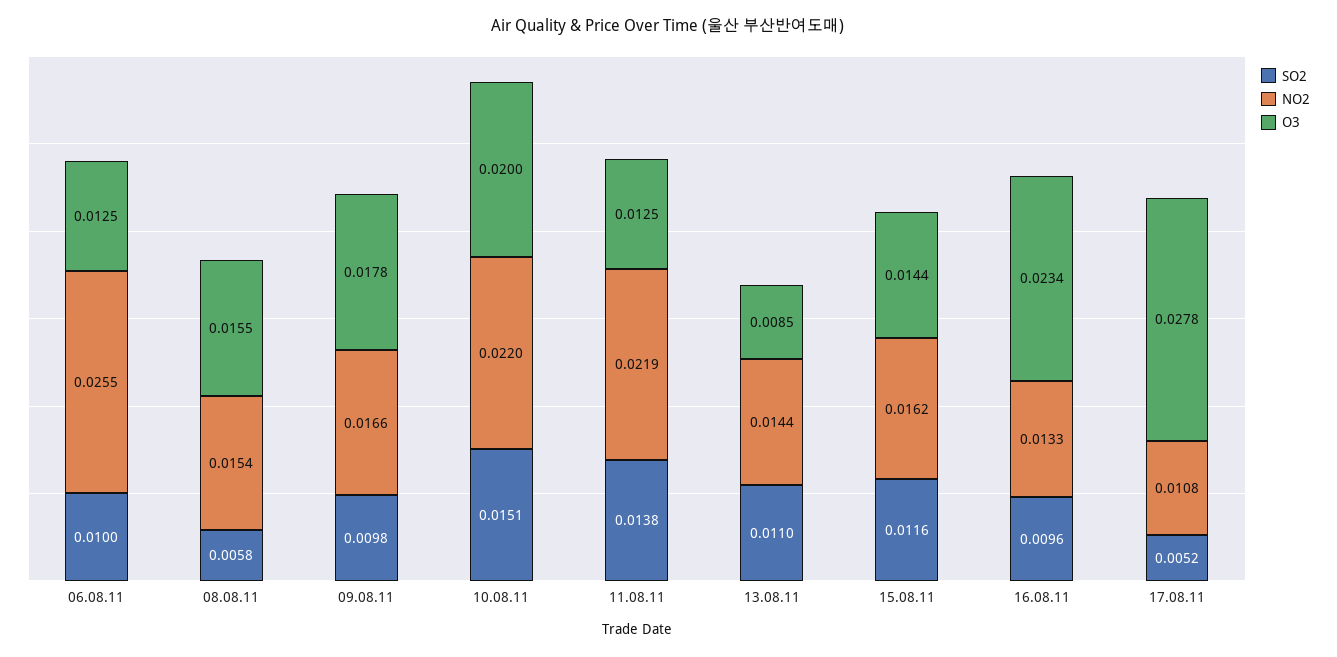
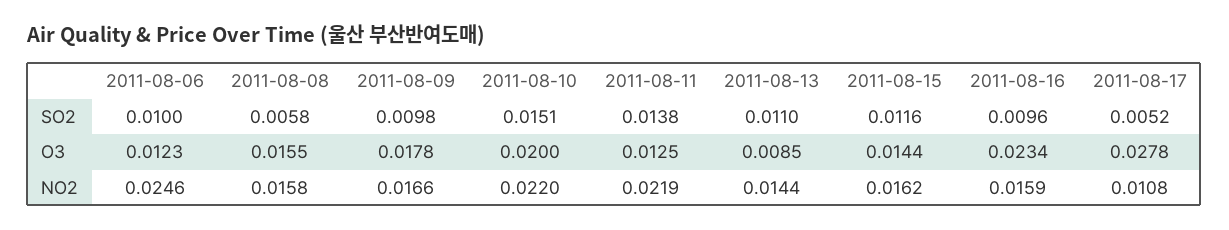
NO2, 06.08.11: 0.0255 -> 0.0246
O3, 06.08.11: 0.0125 -> 0.0123
NO2, 08.08.11: 0.0154 -> 0.0158
NO2, 16.08.11: 0.0133 -> 0.0159

